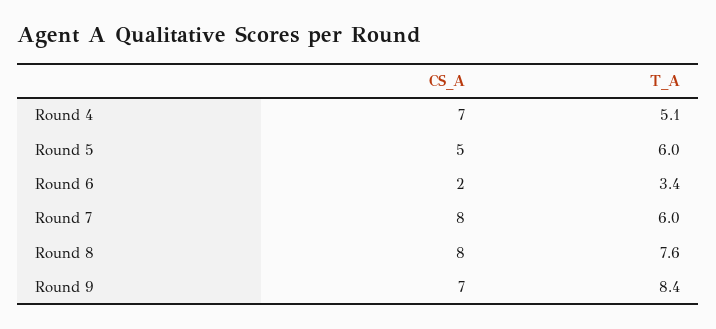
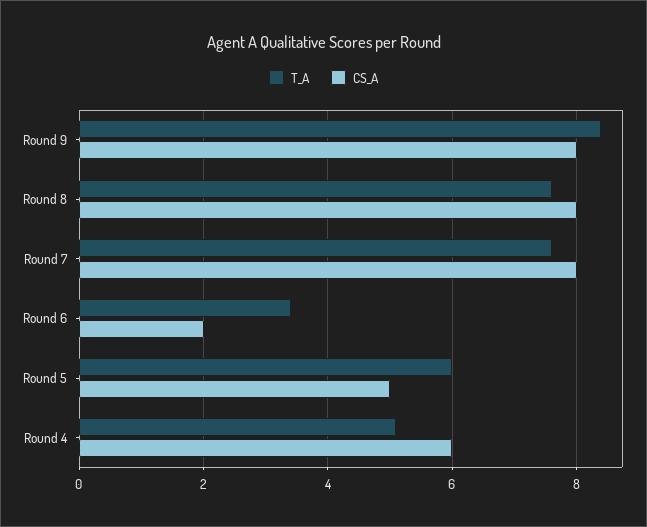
CS_A, Round 4: 7 -> 6
T_A, Round 7: 6 -> 7.5
CS_A, Round 9: 7 -> 8

